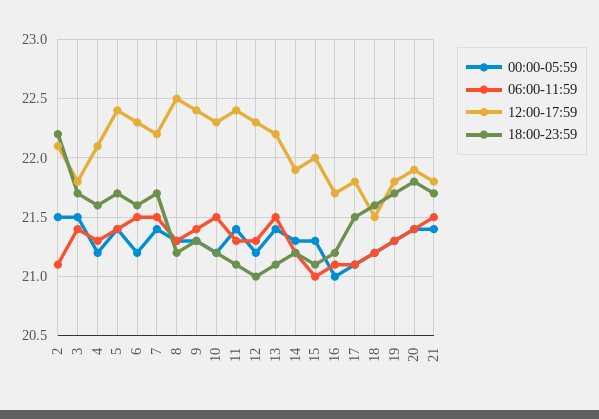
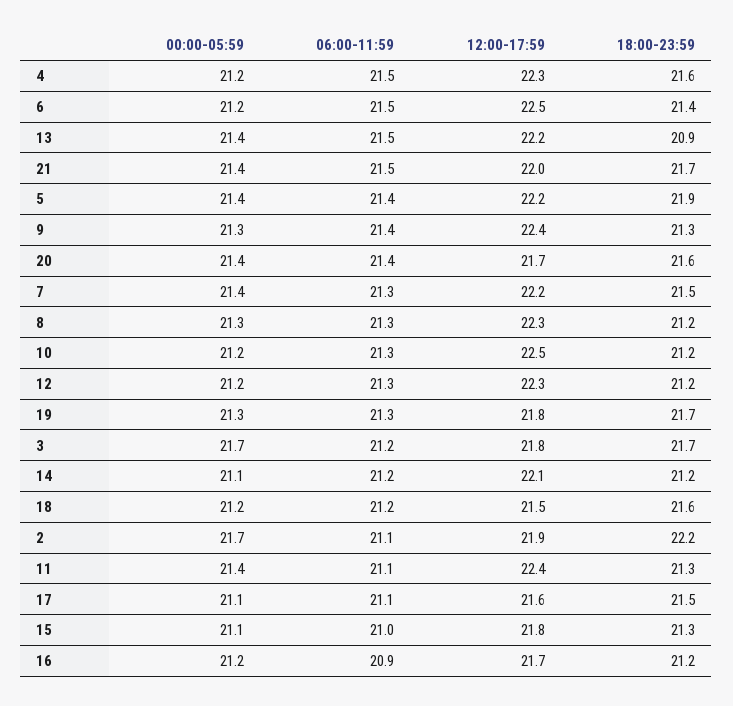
00:00-05:59, 2: 21.5 -> 21.7
12:00-17:59, 2: 22.1 -> 21.9
00:00-05:59, 3: 21.5 -> 21.7
06:00-11:59, 3: 21.4 -> 21.2
06:00-11:59, 4: 21.3 -> 21.5
12:00-17:59, 4: 22.1 -> 22.3
12:00-17:59, 5: 22.4 -> 22.2
18:00-23:59, 5: 21.7 -> 21.9
12:00-17:59, 6: 22.3 -> 22.5
18:00-23:59, 6: 21.6 -> 21.4
06:00-11:59, 7: 21.5 -> 21.3
18:00-23:59, 7: 21.7 -> 21.5
12:00-17:59, 8: 22.5 -> 22.3
06:00-11:59, 10: 21.5 -> 21.3
12:00-17:59, 10: 22.3 -> 22.5
06:00-11:59, 11: 21.3 -> 21.1
18:00-23:59, 11: 21.1 -> 21.3
18:00-23:59, 12: 21 -> 21.2
18:00-23:59, 13: 21.1 -> 20.9
00:00-05:59, 14: 21.3 -> 21.1
12:00-17:59, 14: 21.9 -> 22.1
00:00-05:59, 15: 21.3 -> 21.1
12:00-17:59, 15: 22 -> 21.8
18:00-23:59, 15: 21.1 -> 21.3
00:00-05:59, 16: 21 -> 21.2
06:00-11:59, 16: 21.1 -> 20.9
12:00-17:59, 17: 21.8 -> 21.6
12:00-17:59, 20: 21.9 -> 21.7
18:00-23:59, 20: 21.8 -> 21.6
12:00-17:59, 21: 21.8 -> 22

